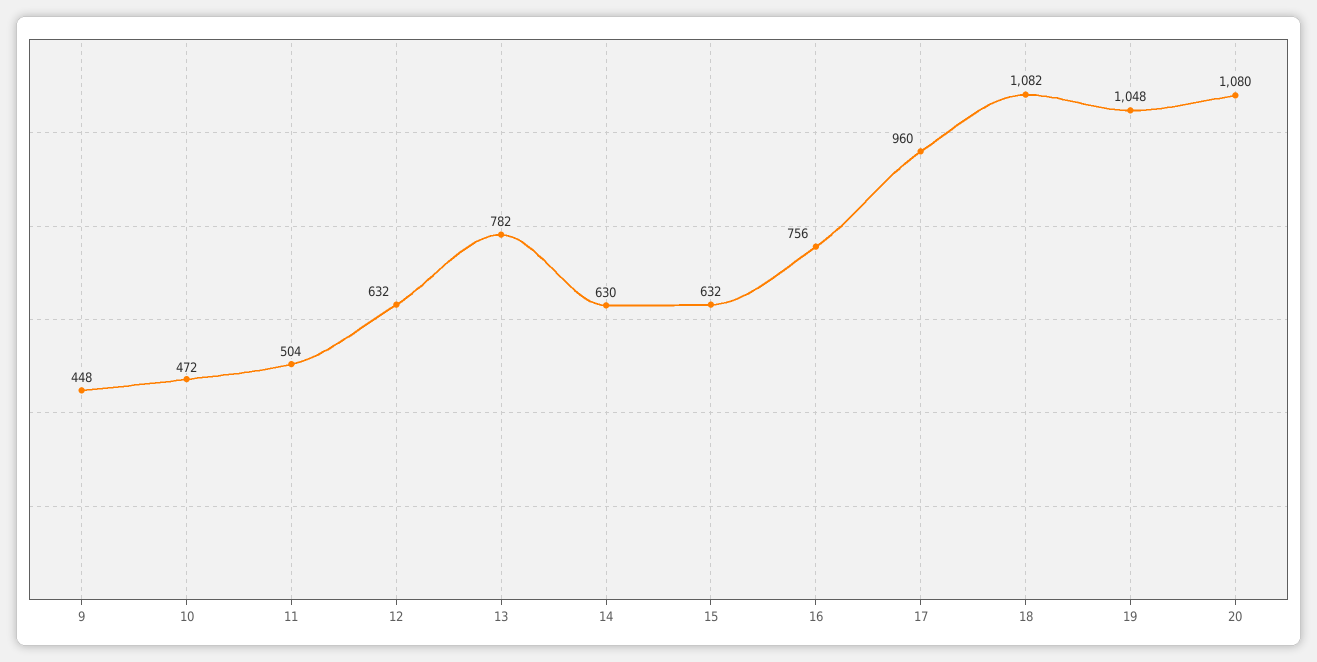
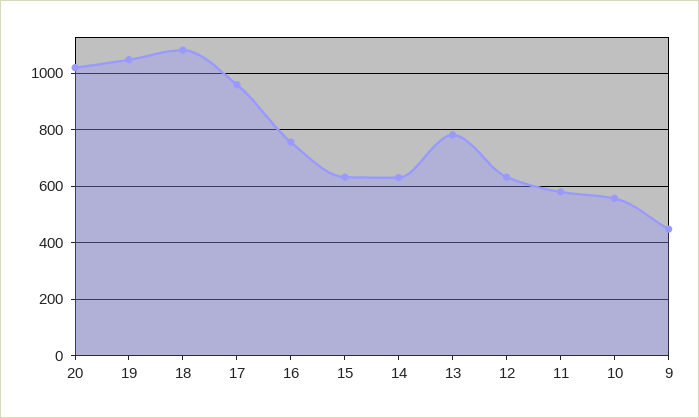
10: 472 -> 550
11: 504 -> 575
20: 1080 -> 1025

